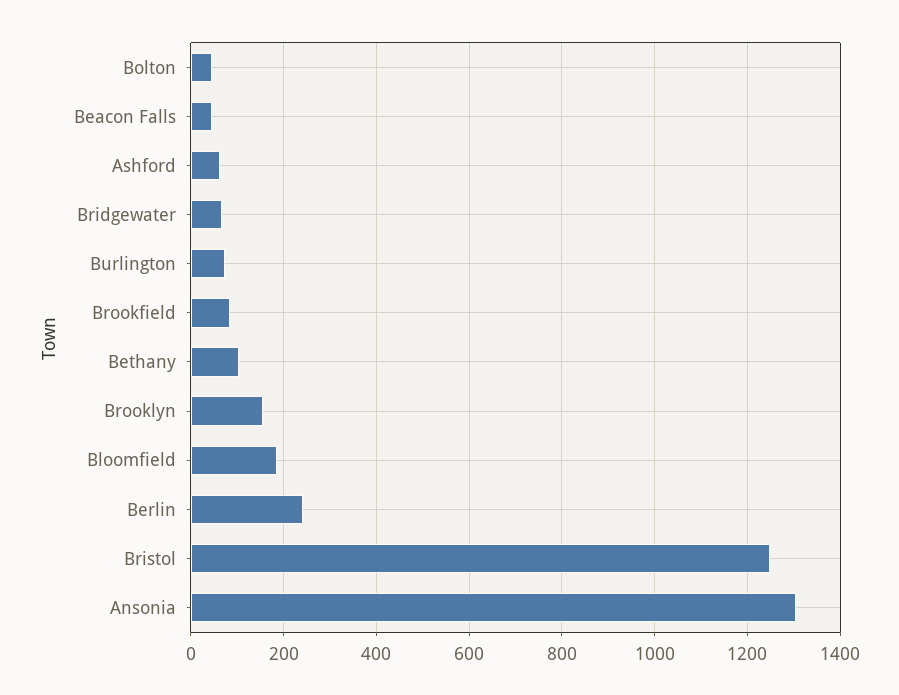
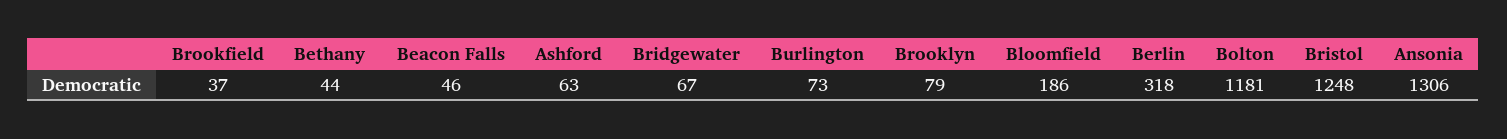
Bolton: 40 -> 1181
Brookfield: 80 -> 37
Bethany: 100 -> 44
Brooklyn: 160 -> 79
Berlin: 240 -> 318

